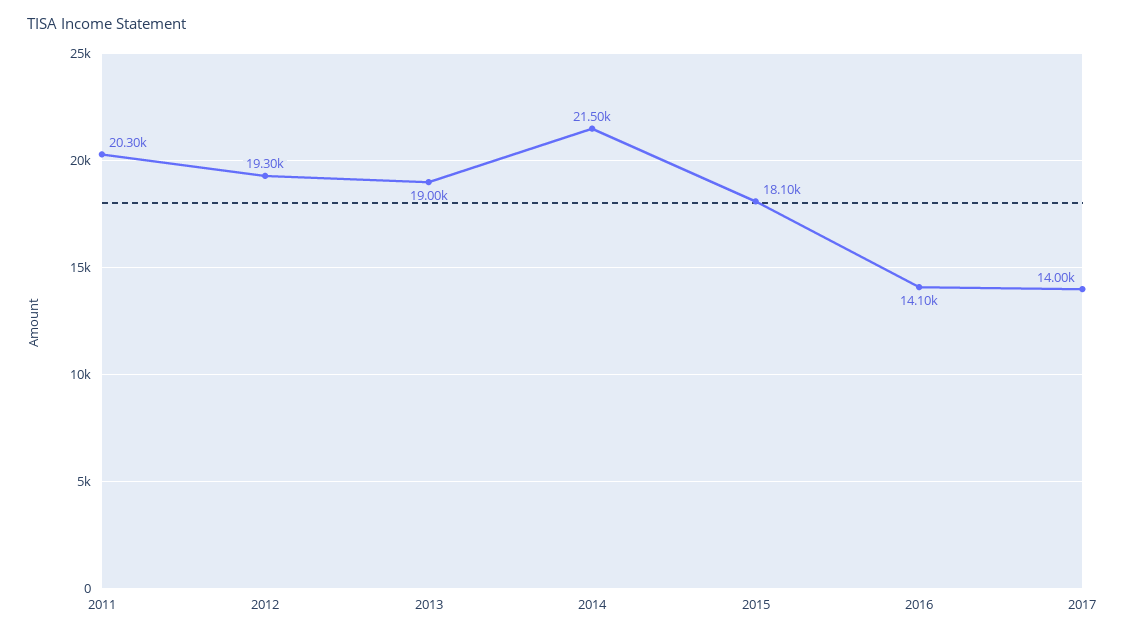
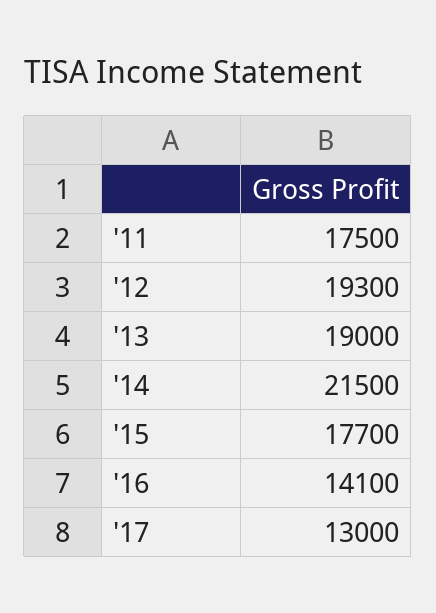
2011: 20300 -> 17500
2015: 18100 -> 17700
2017: 14000 -> 13000

